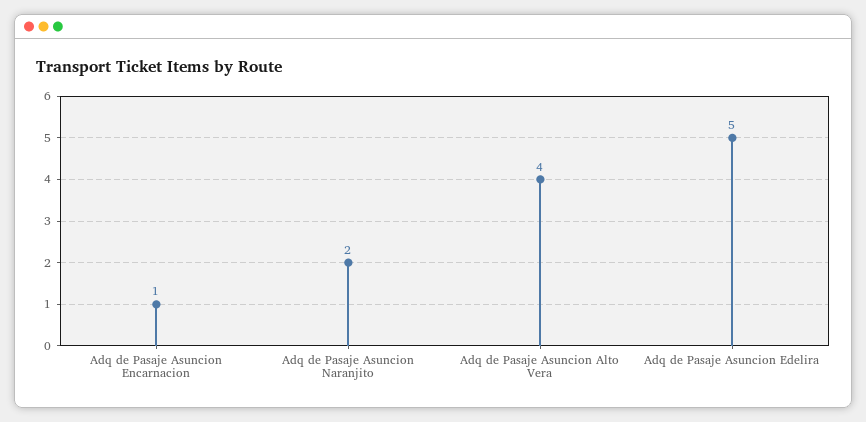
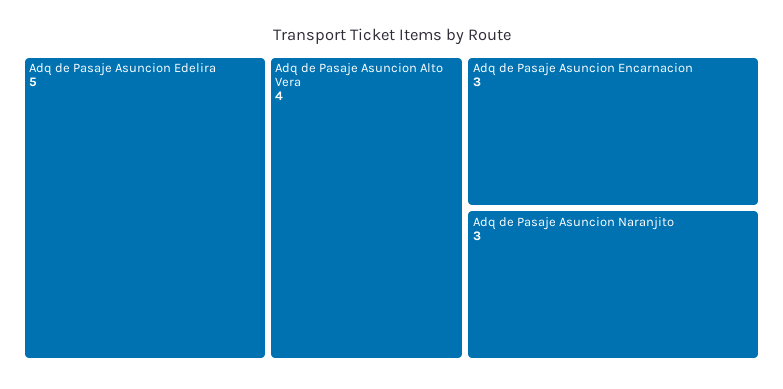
Adq de Pasaje Asuncion Encarnacion: 1 -> 3
Adq de Pasaje Asuncion Naranjito: 2 -> 3

